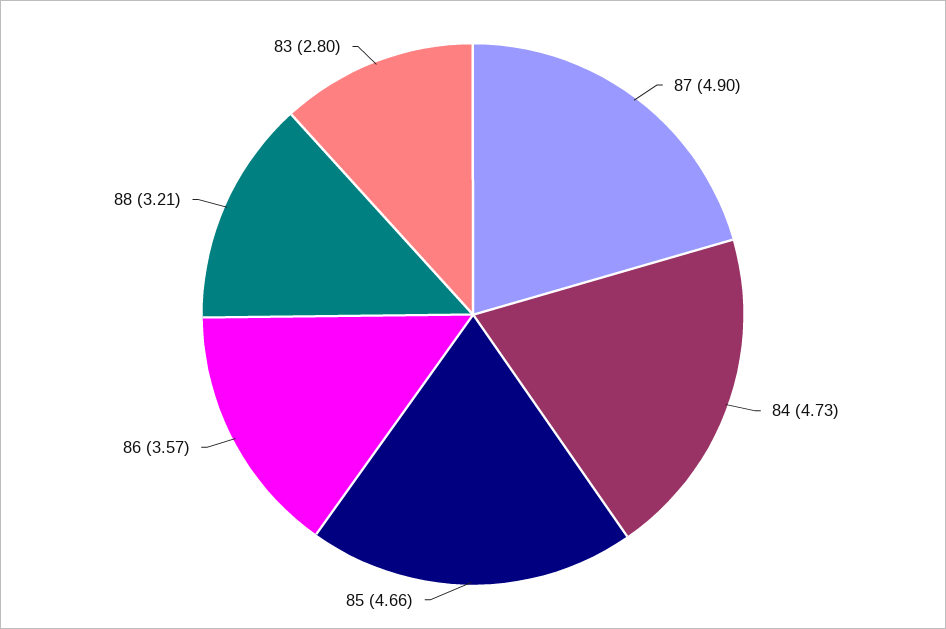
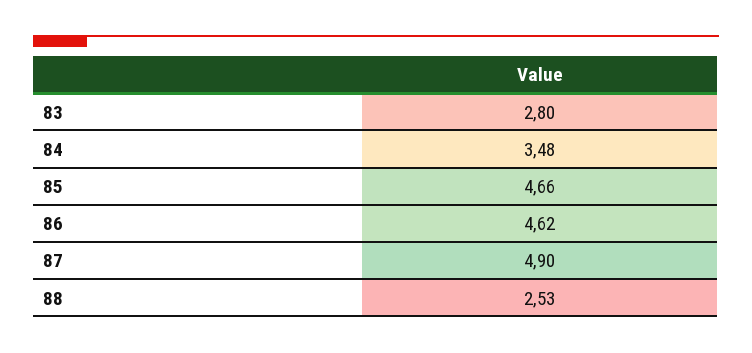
84: 4.73 -> 3.48
86: 3.57 -> 4.62
88: 3.21 -> 2.53

